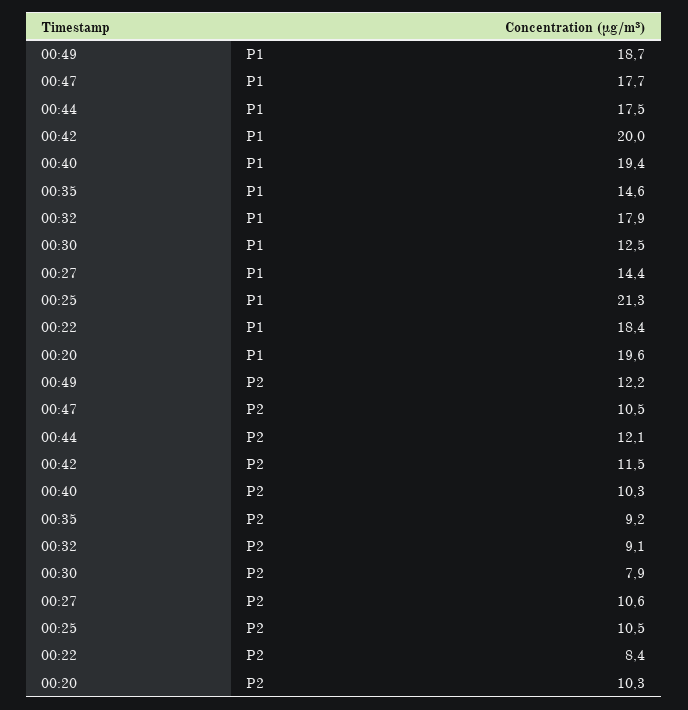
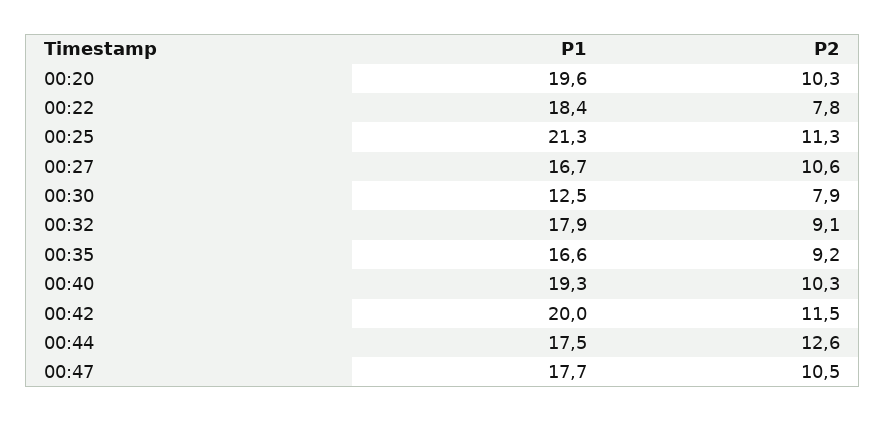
00:49, P1: 18.7 -> none
00:40, P1: 19.4 -> 19.3
00:35, P1: 14.6 -> 16.6
00:27, P1: 14.4 -> 16.7
00:49, P2: 12.2 -> none
00:44, P2: 12.1 -> 12.6
00:25, P2: 10.5 -> 11.3
00:22, P2: 8.4 -> 7.8

